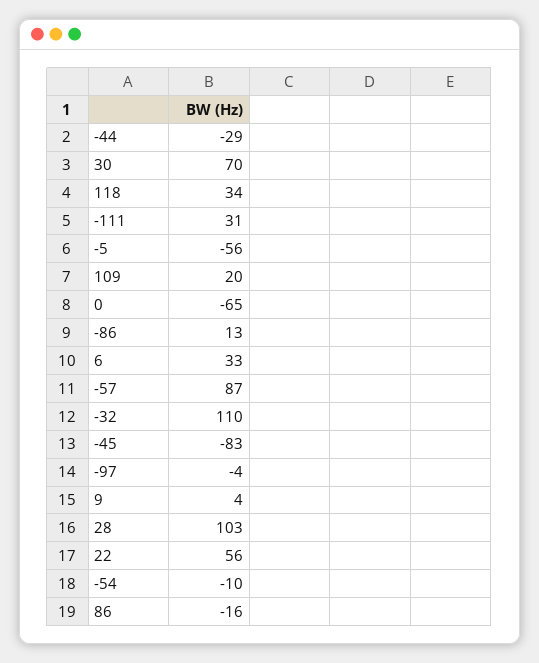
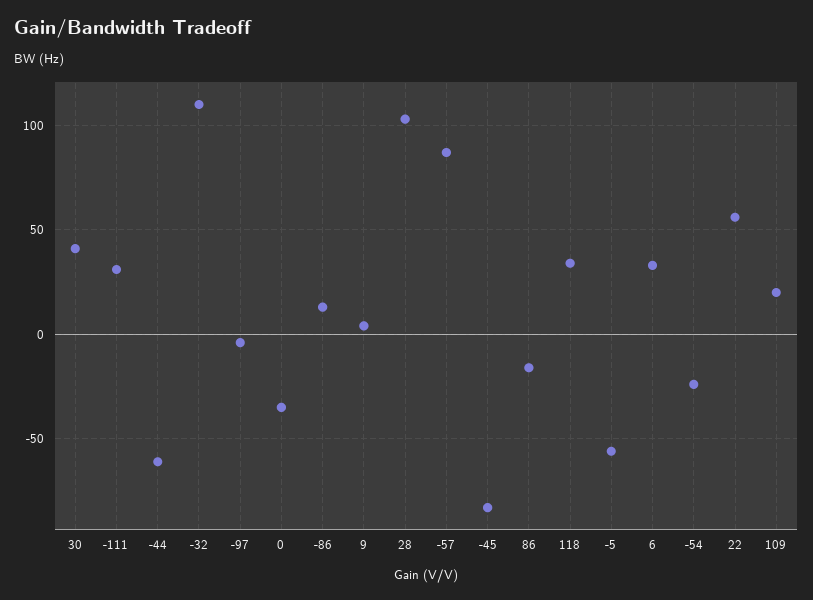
-44: -29 -> -60
30: 70 -> 40
0: -65 -> -35
-54: -10 -> -25

